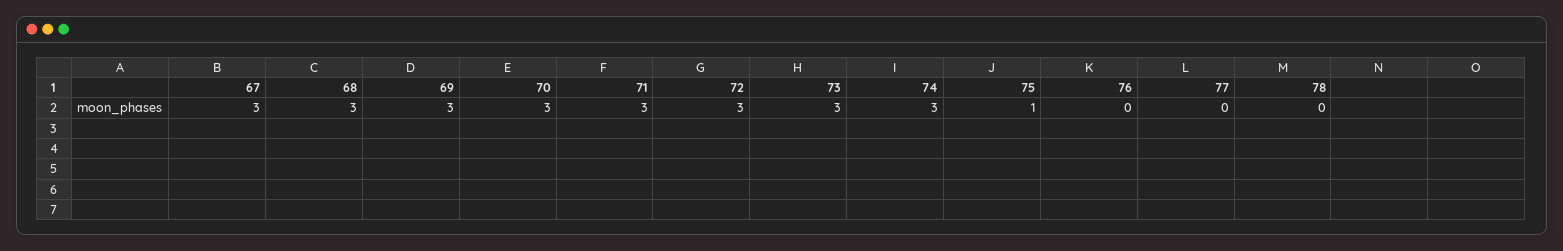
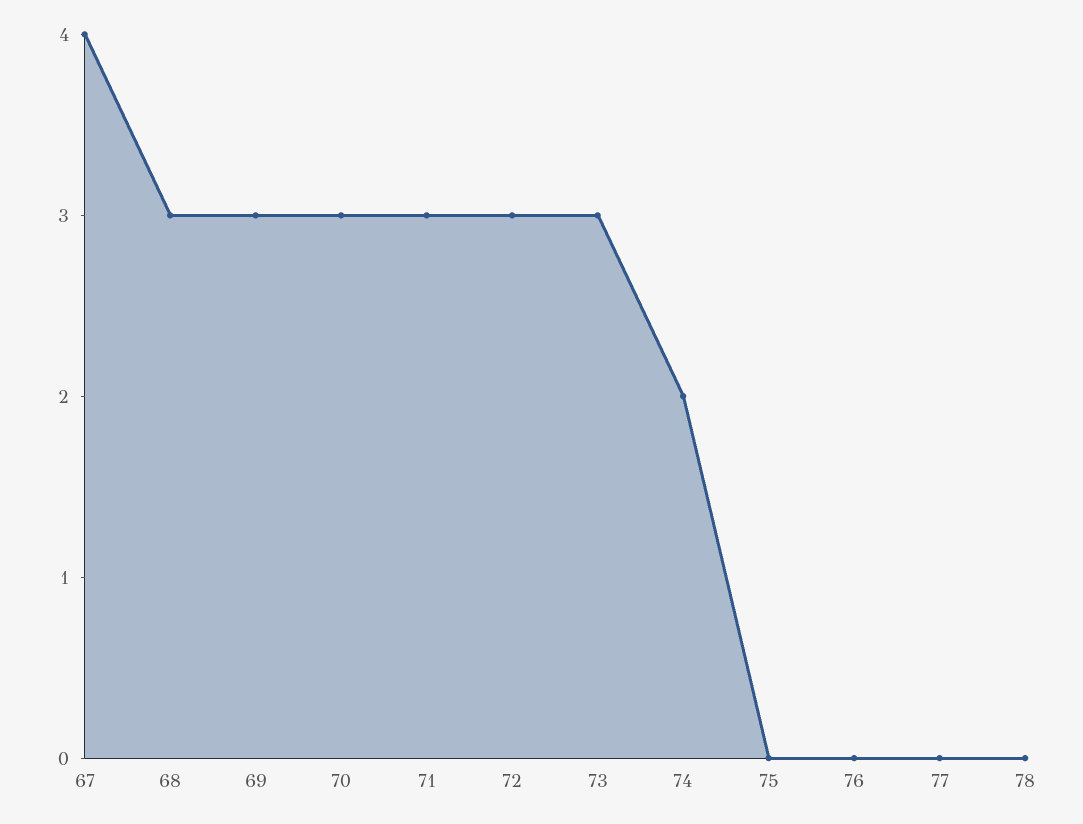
67: 3 -> 4
74: 3 -> 2
75: 1 -> 0

